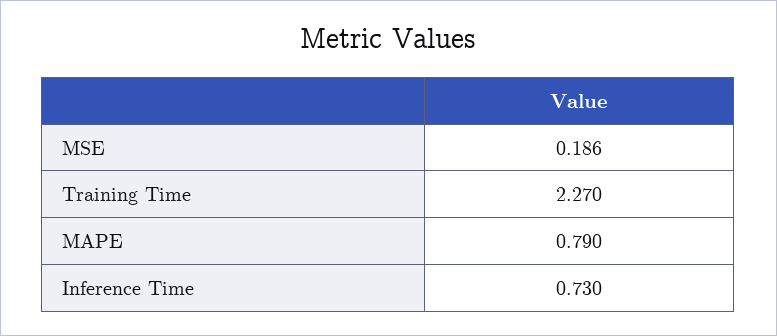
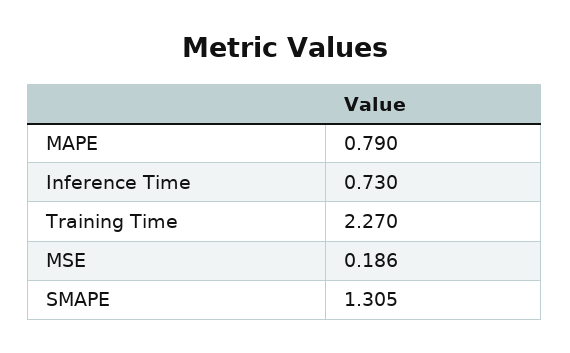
SMAPE: none -> 1.305

